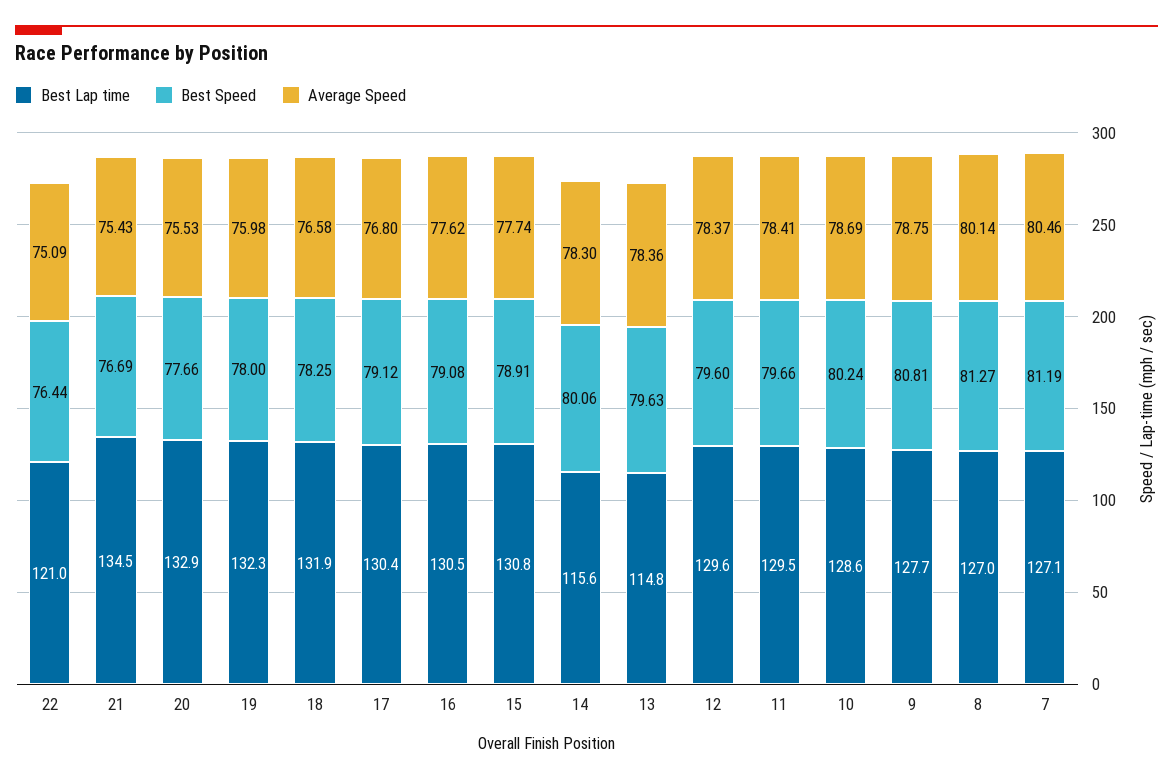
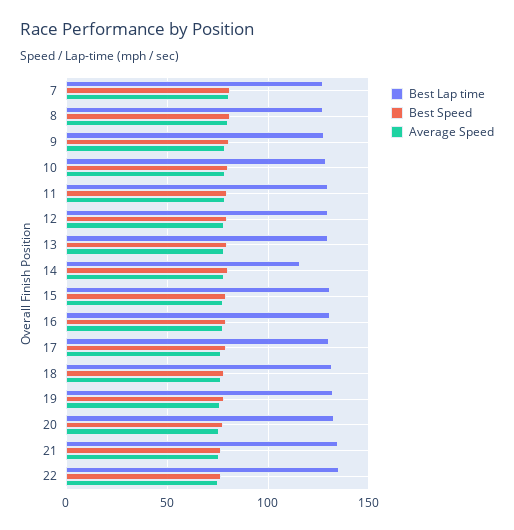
Best Lap time, 22: 121 -> 135
Best Lap time, 13: 114.8 -> 130

